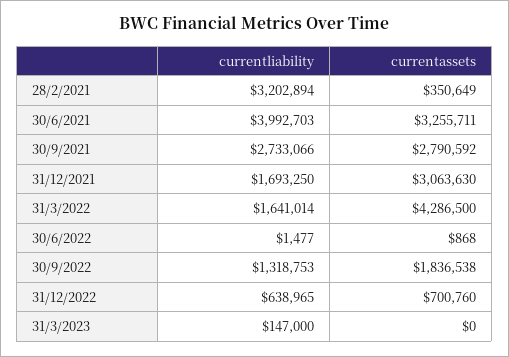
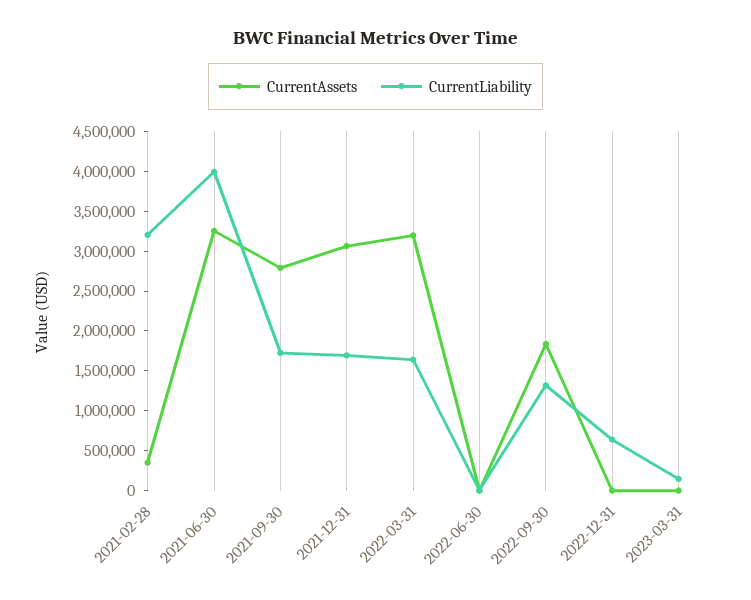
currentliability, 30/9/2021: 2733066 -> 1750000
currentassets, 31/3/2022: 4286500 -> 3250000
currentassets, 31/12/2022: 700760 -> 0

